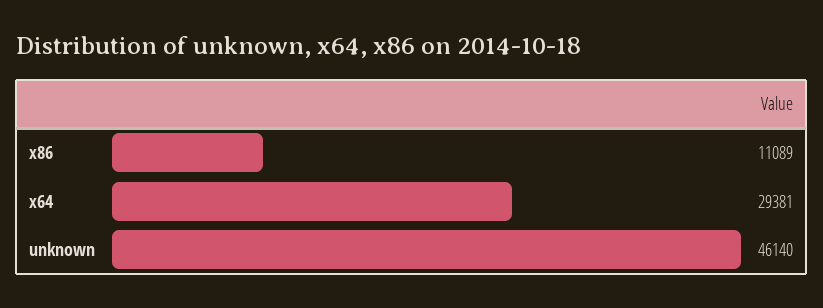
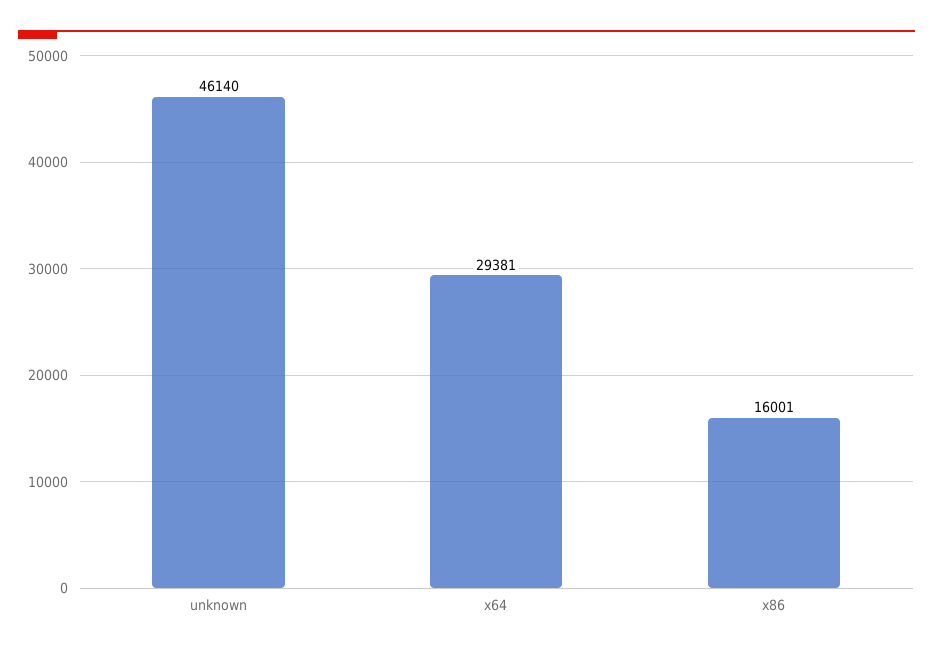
x86: 11089 -> 16001

